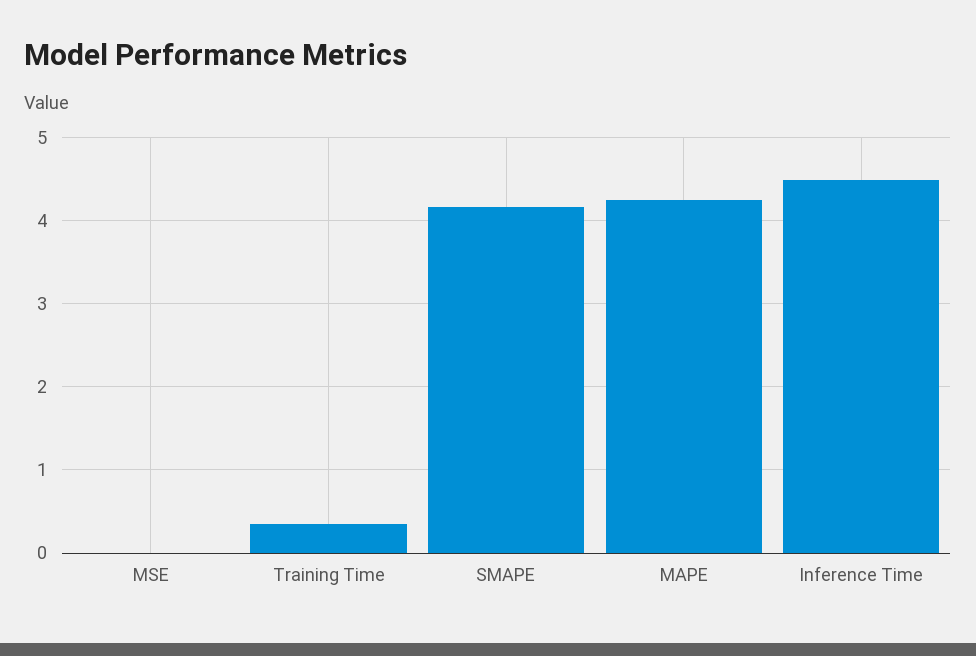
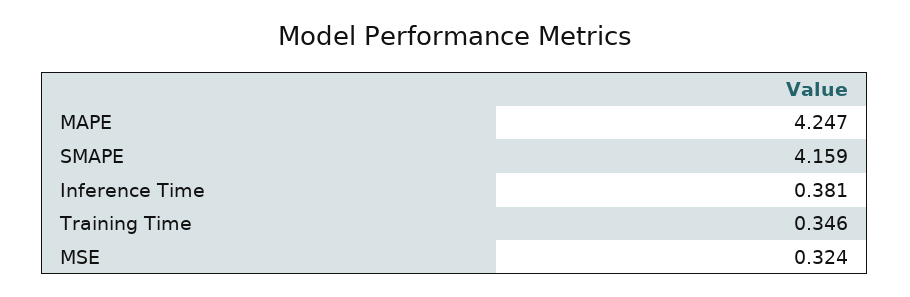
MSE: 0 -> 0.324
Inference Time: 4.5 -> 0.381

